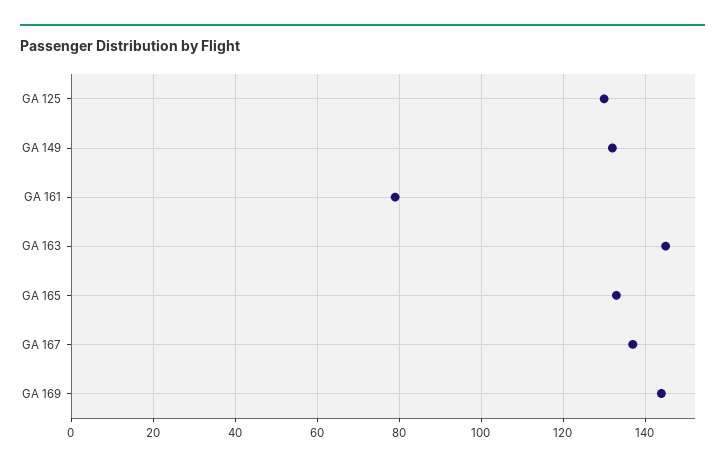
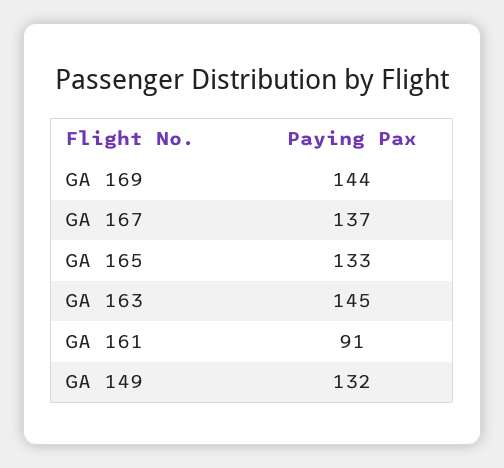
GA 125: 130 -> none
GA 161: 80 -> 91

